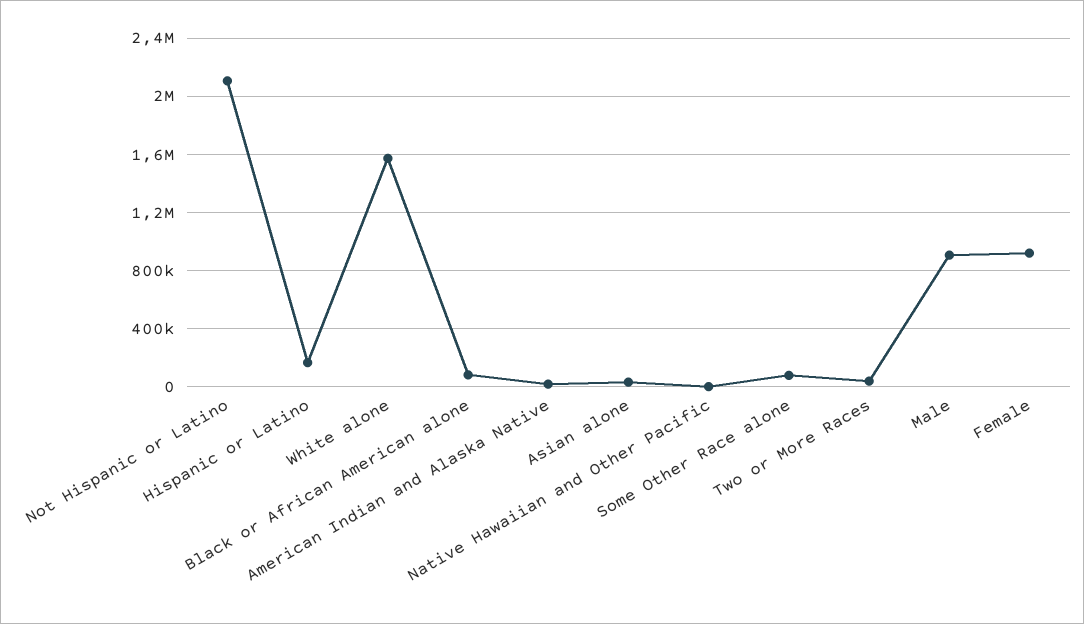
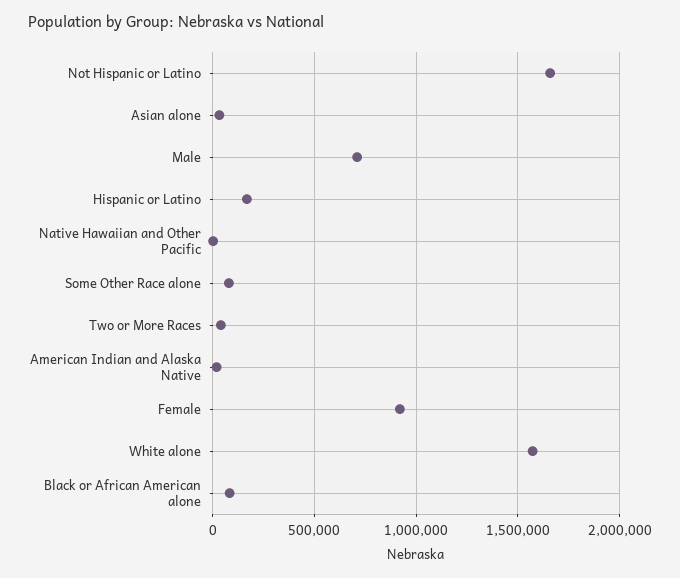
Not Hispanic or Latino: 2100000 -> 1650000
Male: 900000 -> 700000

